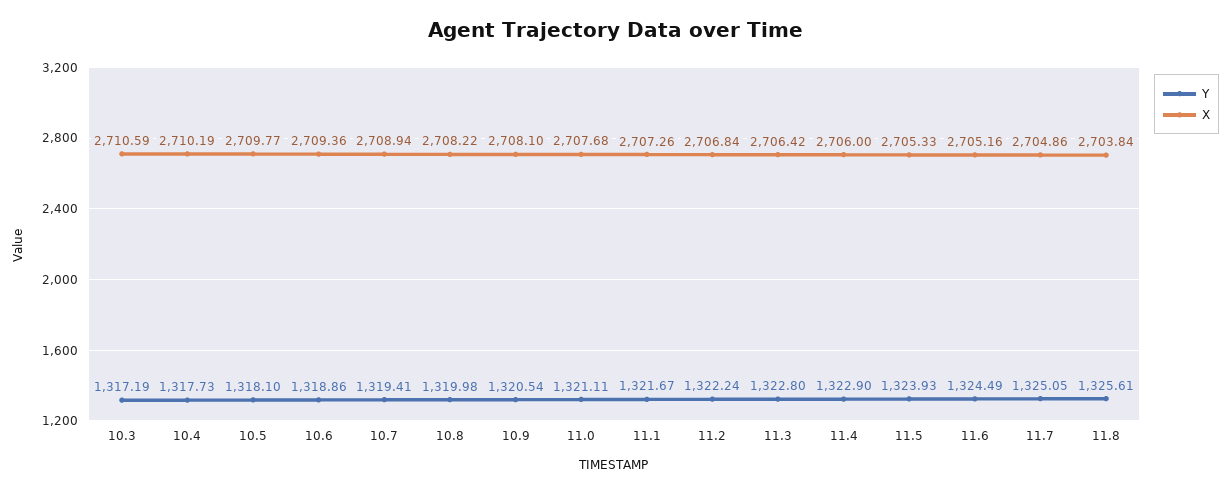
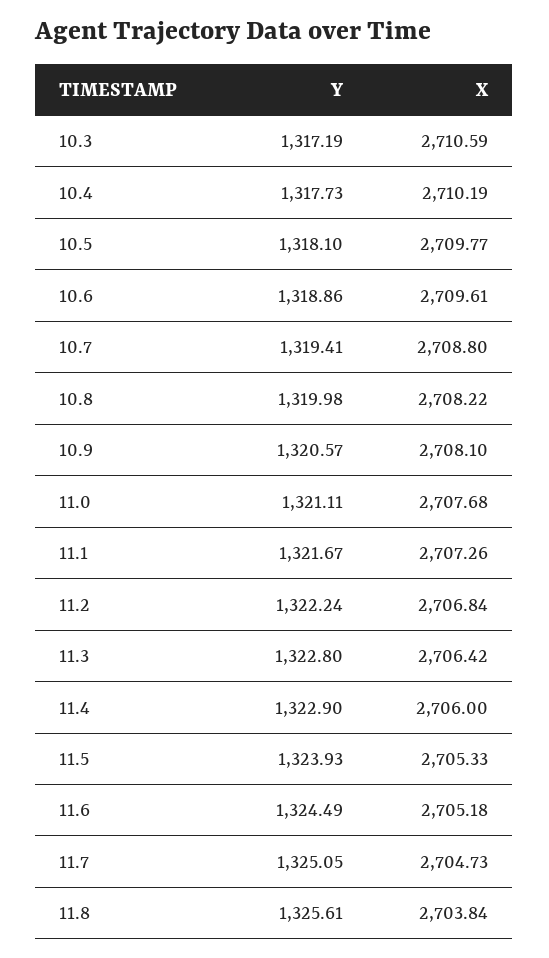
X, 10.6: 2709.36 -> 2709.61
X, 10.7: 2708.94 -> 2708.8
Y, 10.9: 1320.54 -> 1320.57
X, 11.6: 2705.16 -> 2705.18
X, 11.7: 2704.86 -> 2704.73

